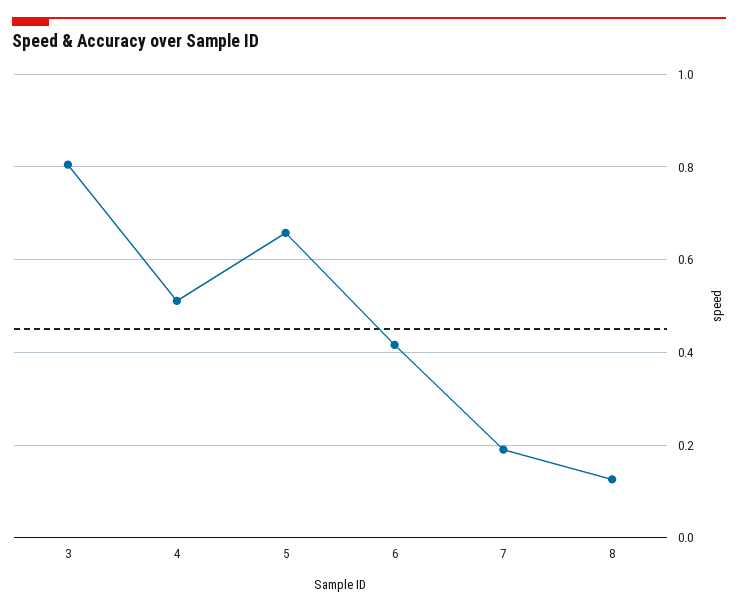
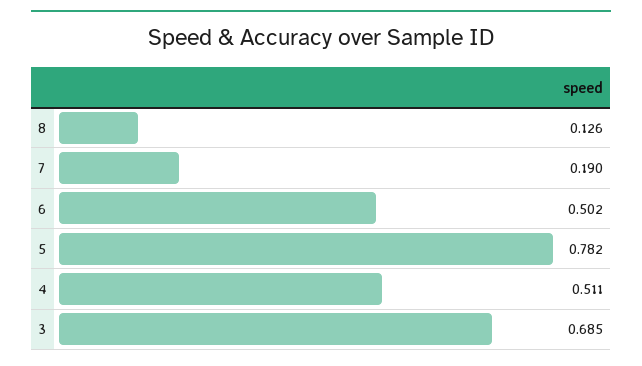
3: 0.8 -> 0.685
5: 0.66 -> 0.782
6: 0.42 -> 0.502

